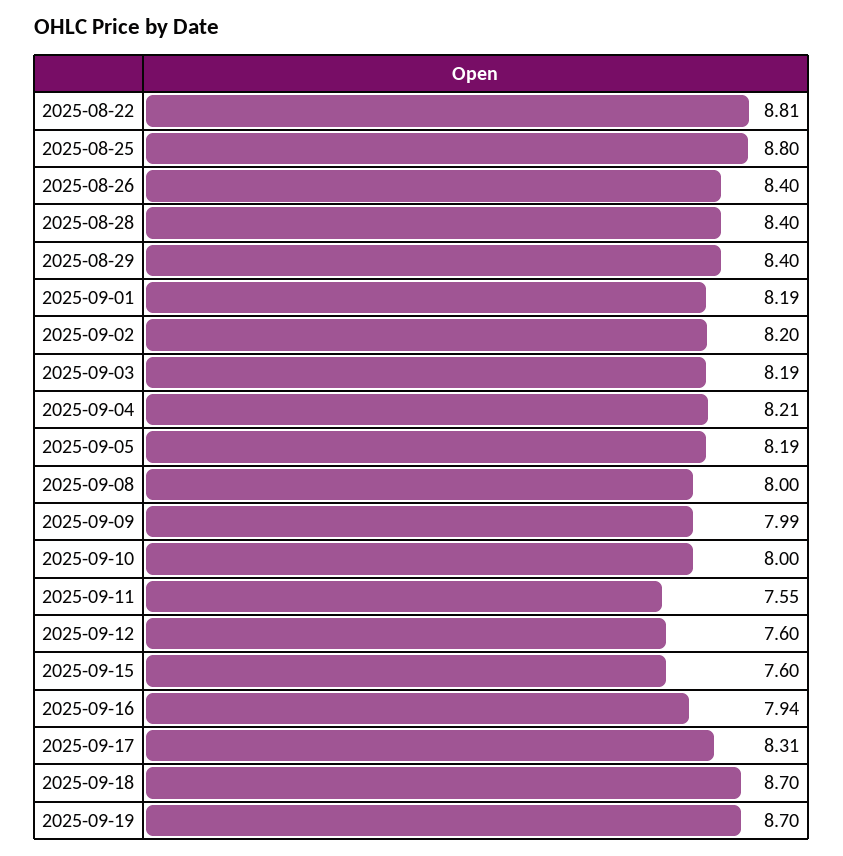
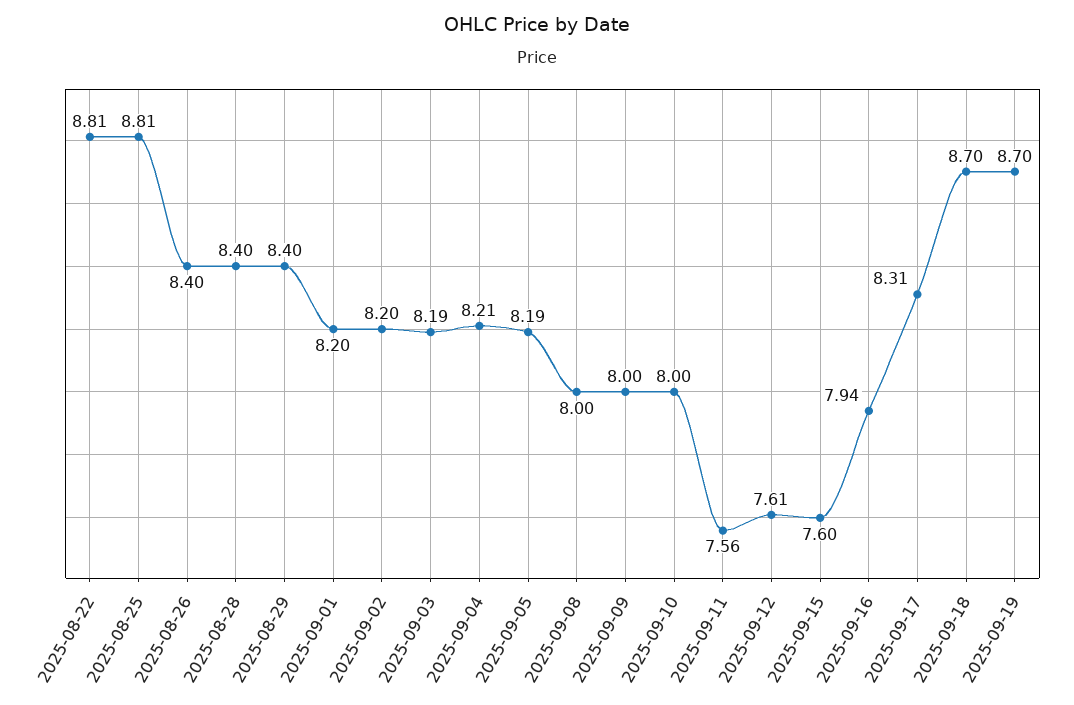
2025-08-25: 8.8 -> 8.81
2025-09-01: 8.19 -> 8.2
2025-09-09: 7.99 -> 8
2025-09-11: 7.55 -> 7.56
2025-09-12: 7.6 -> 7.61

